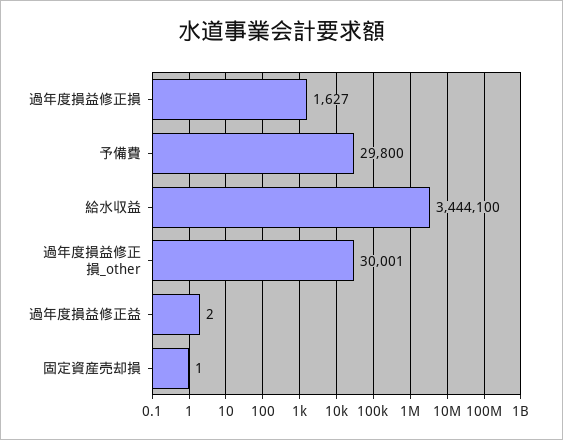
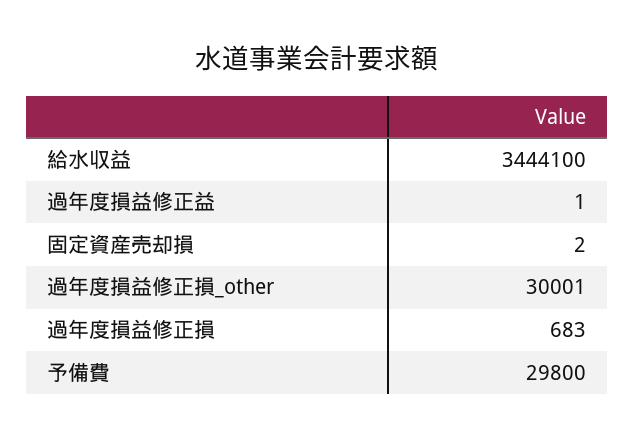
過年度損益修正損: 1627 -> 683
過年度損益修正益: 2 -> 1
固定資産売却損: 1 -> 2

